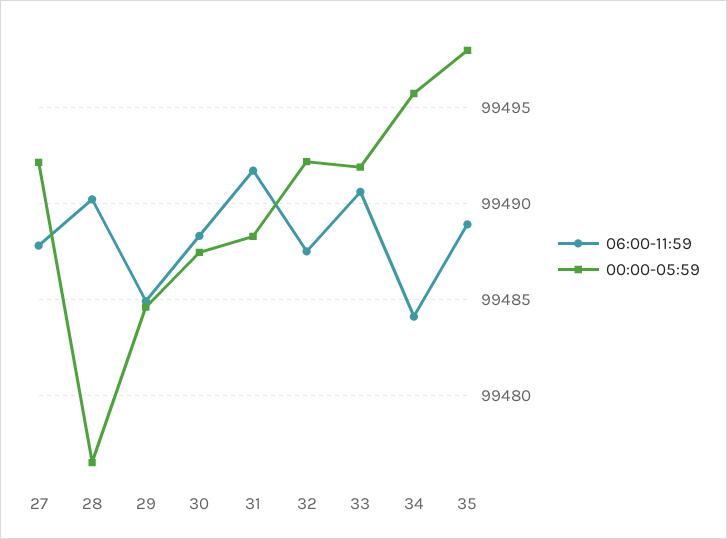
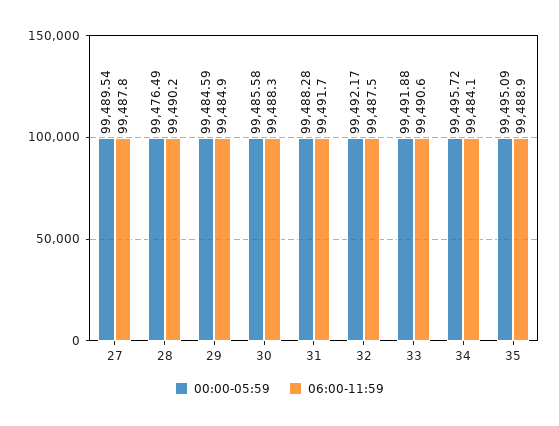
00:00-05:59, 27: 99492 -> 99489.54
00:00-05:59, 30: 99487.5 -> 99485.58
00:00-05:59, 35: 99498 -> 99495.09

